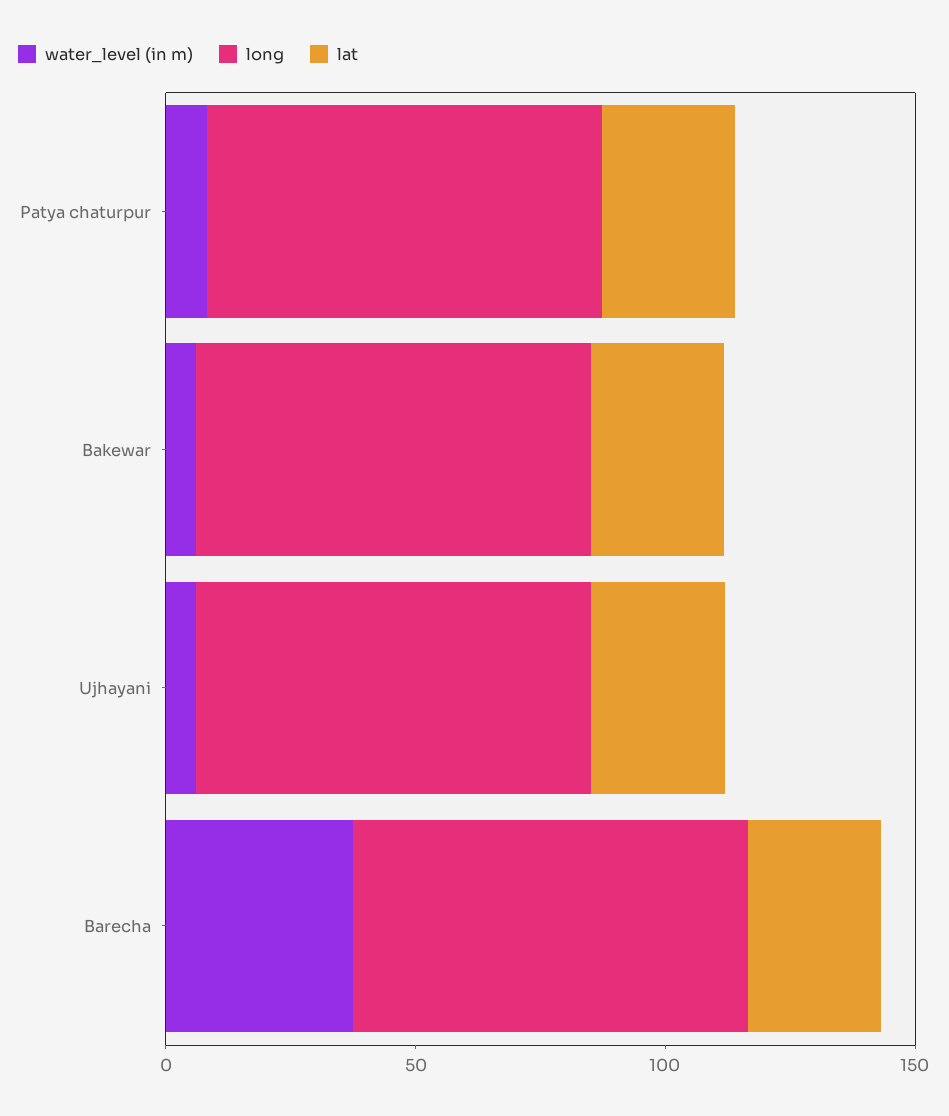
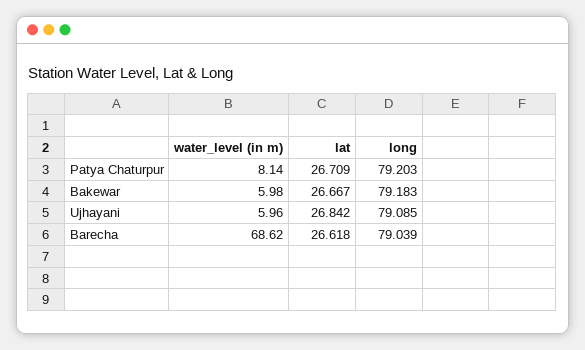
water_level (in m), Barecha: 40 -> 68.62

